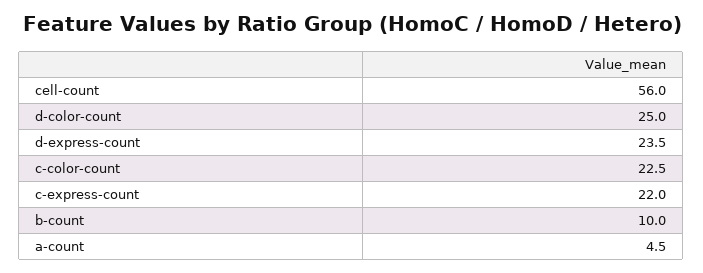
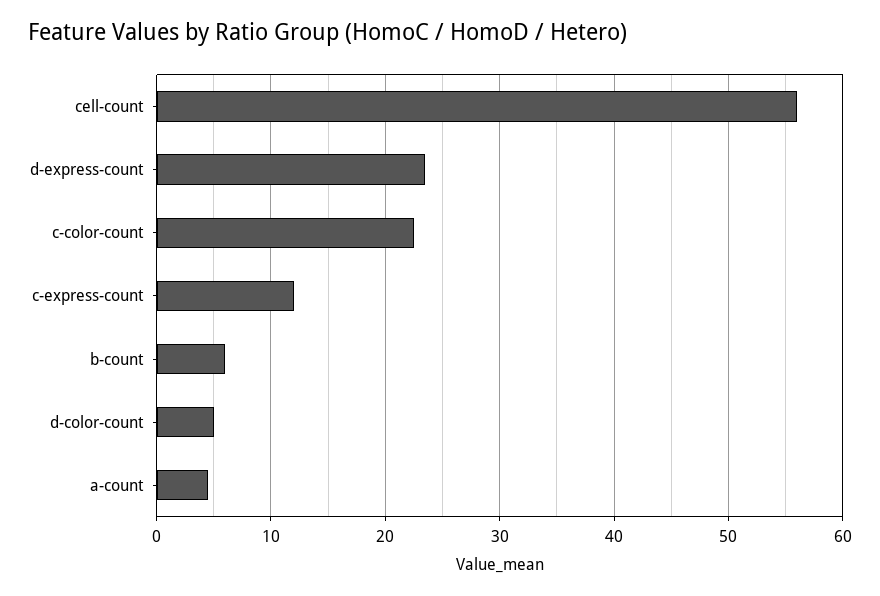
d-color-count: 25 -> 5
c-express-count: 22 -> 12
b-count: 10 -> 6

